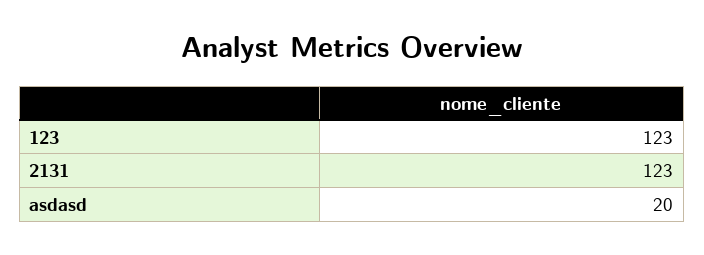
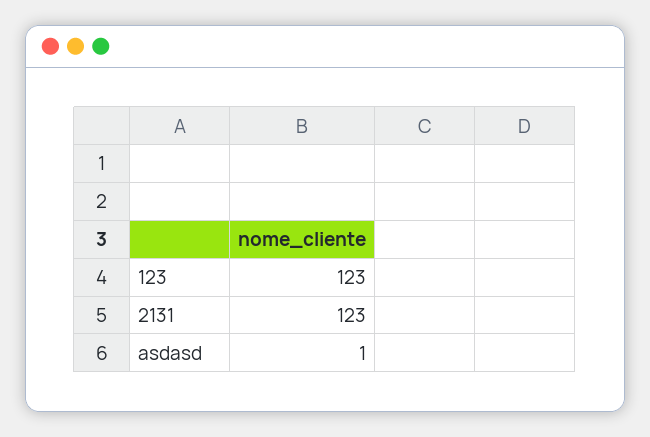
asdasd: 20 -> 1

